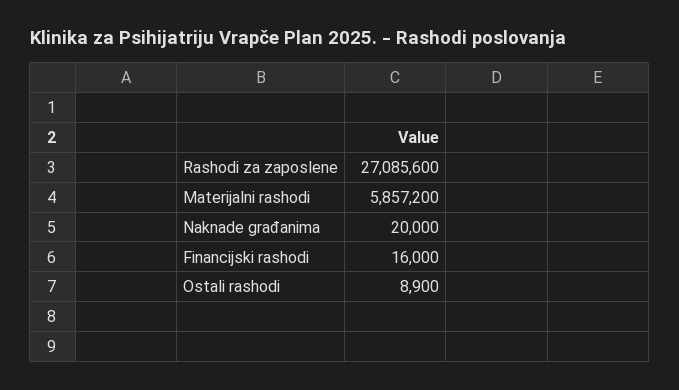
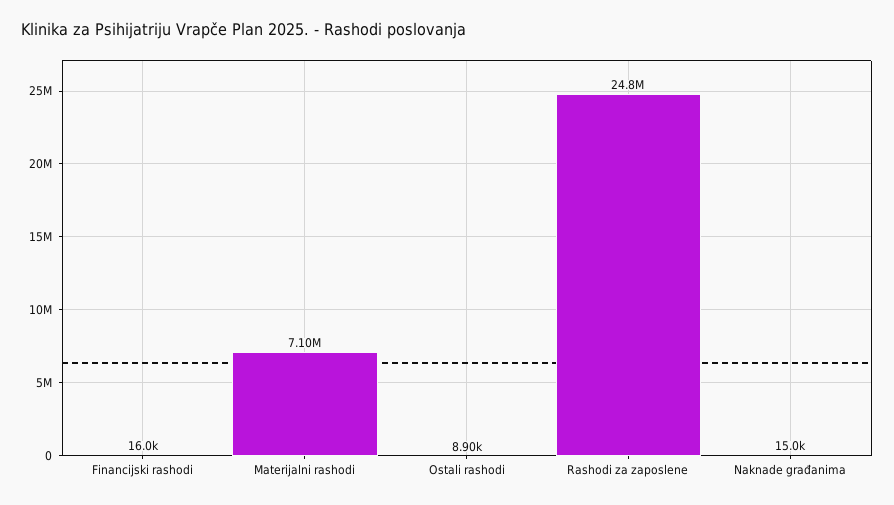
Rashodi za zaposlene: 27085600 -> 24800000
Materijalni rashodi: 5857200 -> 7100000
Naknade građanima: 20000 -> 15000

